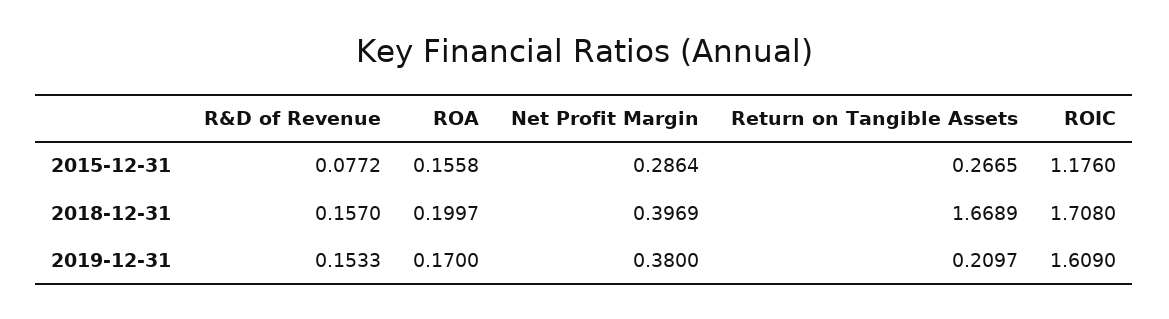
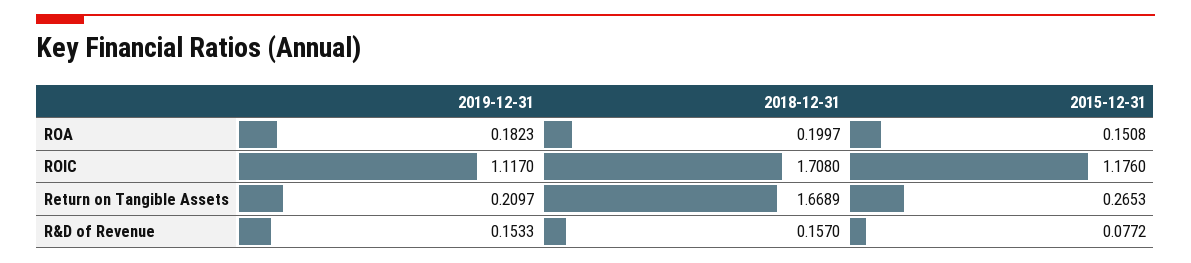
ROA, 2015-12-31: 0.1558 -> 0.1508
Net Profit Margin, 2015-12-31: 0.2864 -> none
Return on Tangible Assets, 2015-12-31: 0.2665 -> 0.2653
Net Profit Margin, 2018-12-31: 0.3969 -> none
ROA, 2019-12-31: 0.17 -> 0.1823
Net Profit Margin, 2019-12-31: 0.38 -> none
ROIC, 2019-12-31: 1.609 -> 1.117

